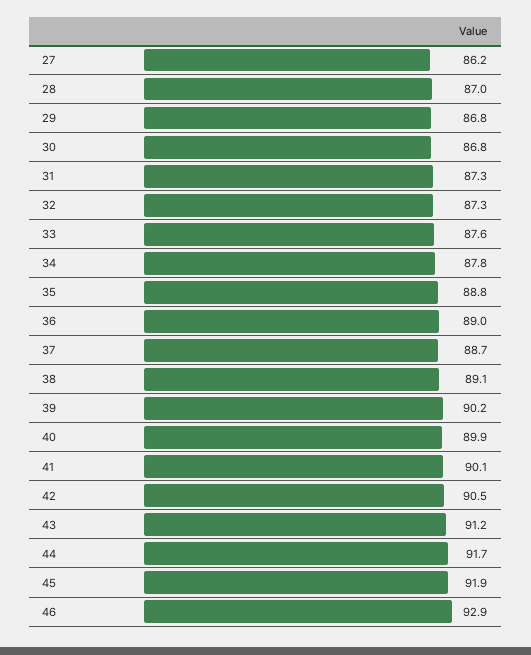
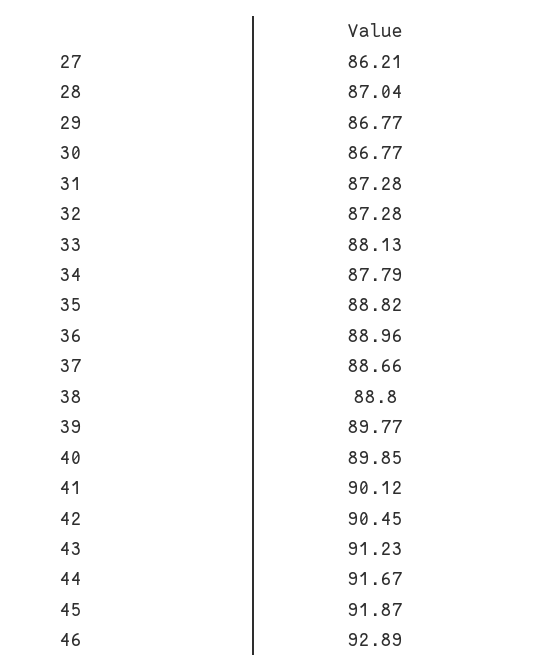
33: 87.6 -> 88.13
38: 89.1 -> 88.8
39: 90.2 -> 89.77

